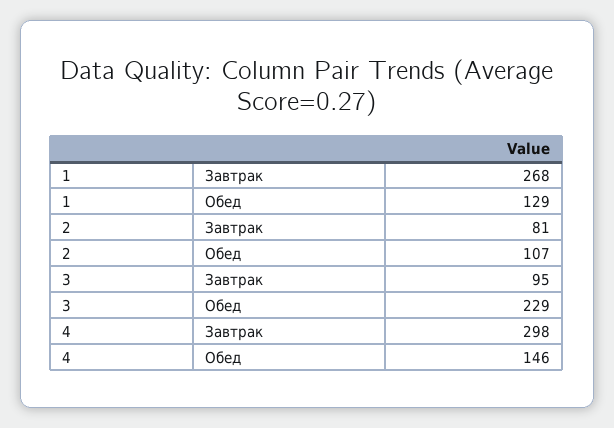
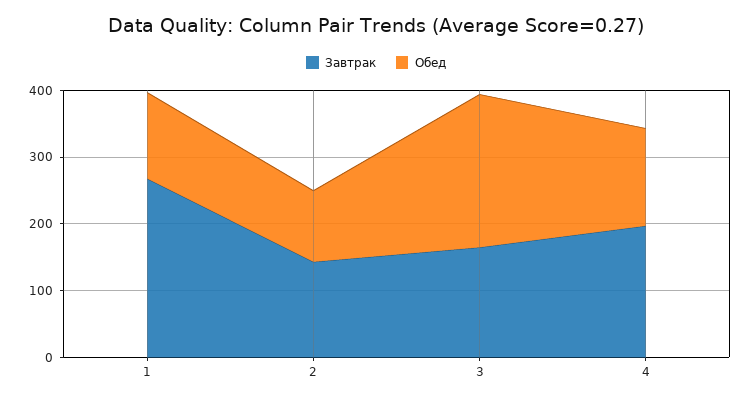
Завтрак, 2: 81 -> 140
Завтрак, 3: 95 -> 160
Завтрак, 4: 298 -> 200

